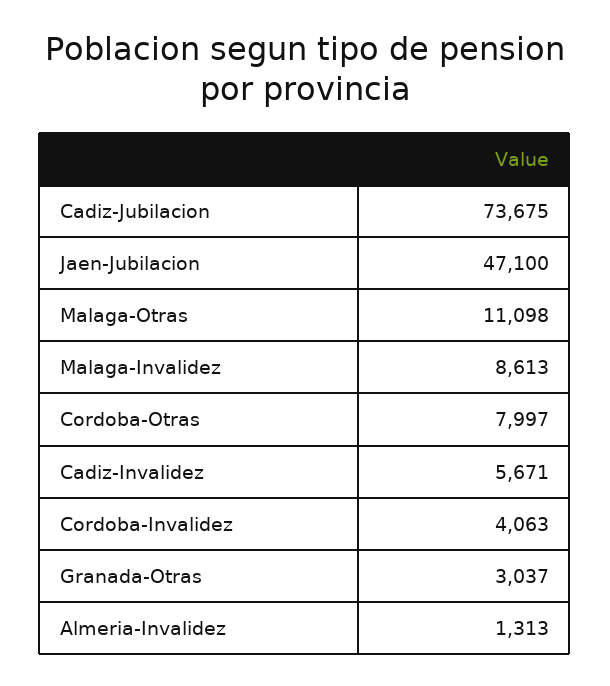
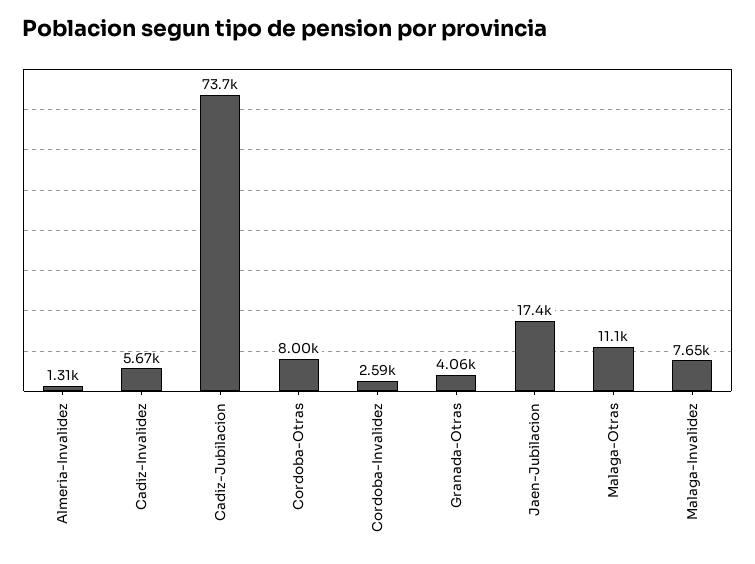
Jaen-Jubilacion: 47100 -> 17400
Malaga-Invalidez: 8613 -> 7650
Cordoba-Invalidez: 4063 -> 2590
Granada-Otras: 3037 -> 4060

